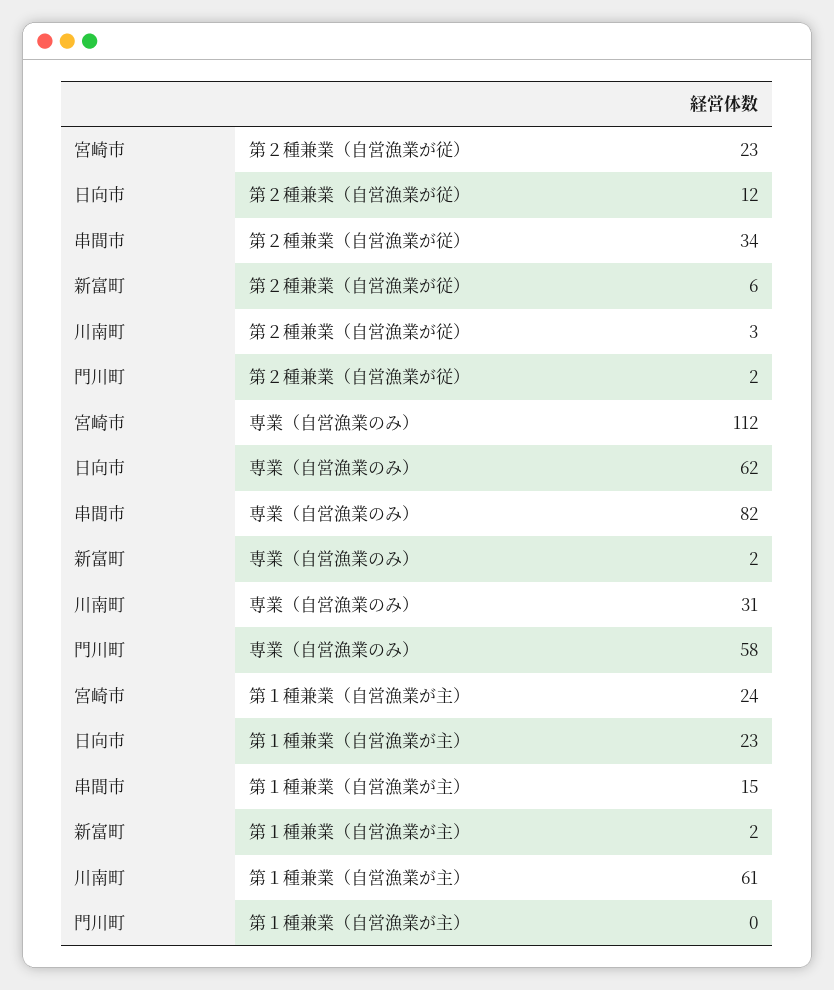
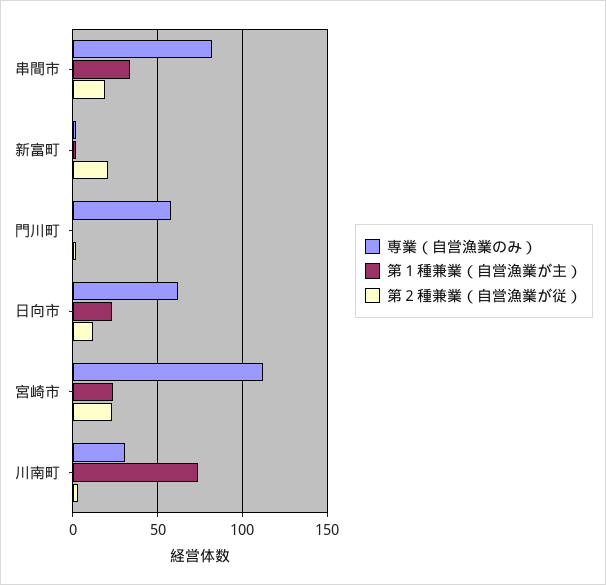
第２種兼業（自営漁業が従）, 串間市: 34 -> 20
第２種兼業（自営漁業が従）, 新富町: 6 -> 20
第１種兼業（自営漁業が主）, 串間市: 15 -> 35
第１種兼業（自営漁業が主）, 川南町: 61 -> 75

